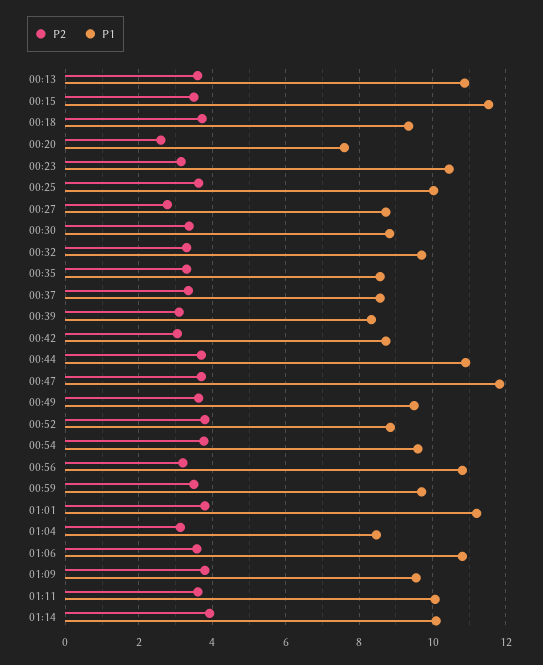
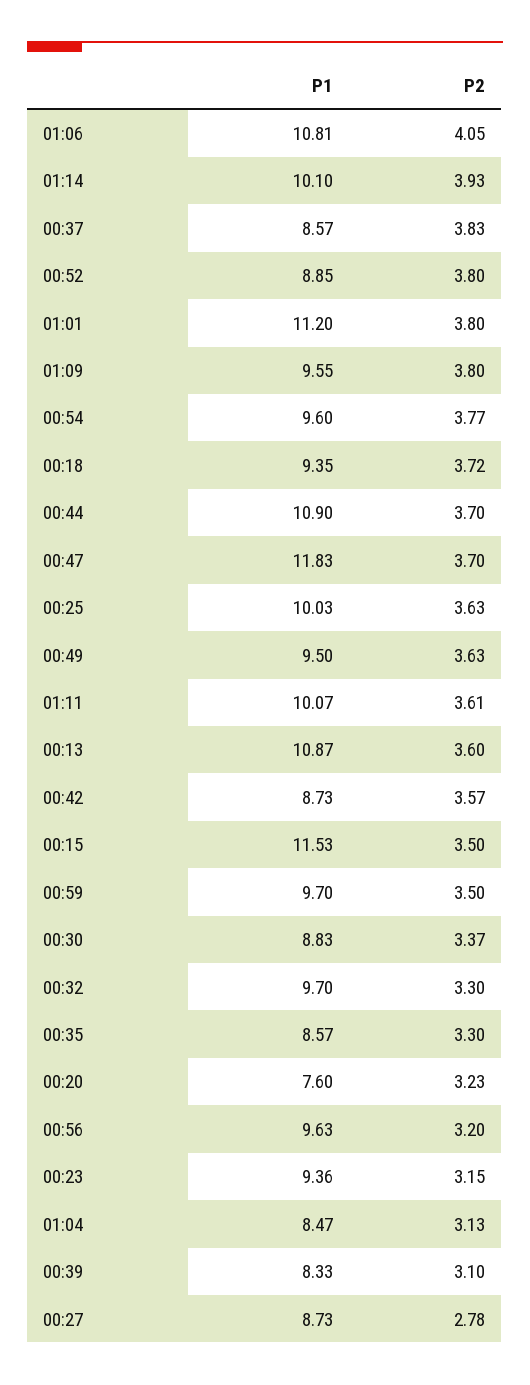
P2, 00:20: 2.6 -> 3.23
P1, 00:23: 10.4 -> 9.36
P2, 00:37: 3.4 -> 3.83
P2, 00:42: 3 -> 3.57
P1, 00:56: 10.8 -> 9.63
P2, 01:06: 3.6 -> 4.05

